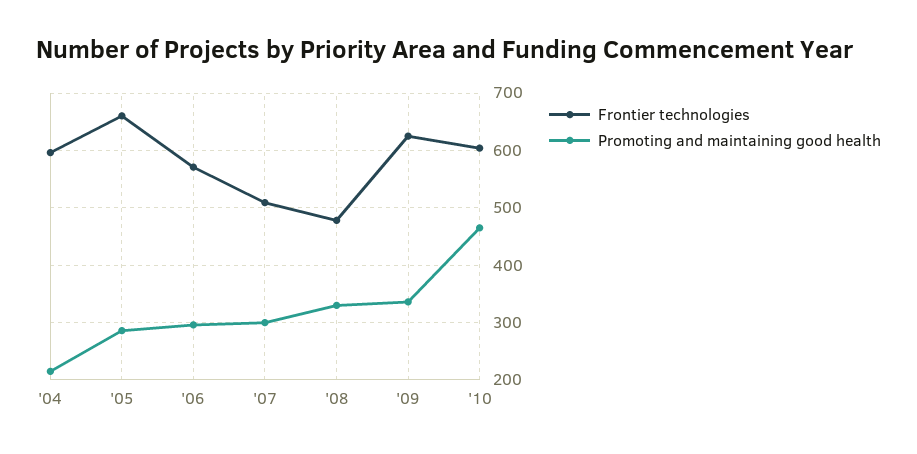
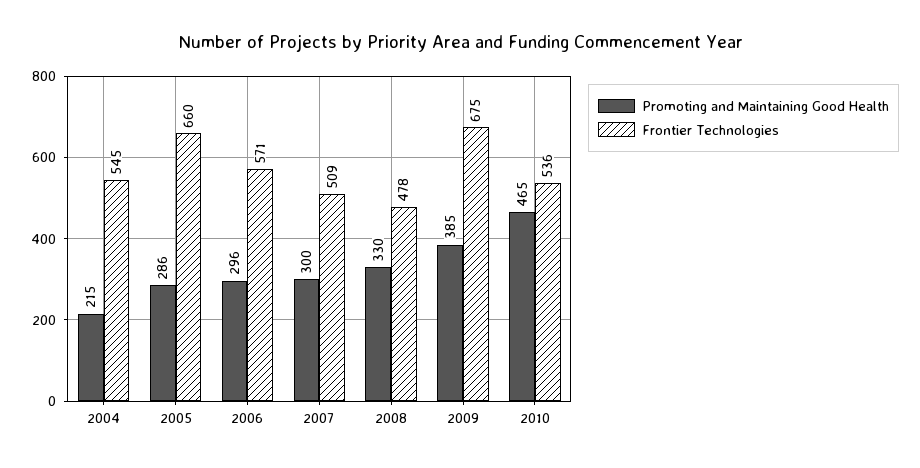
Frontier technologies, '04: 600 -> 545
Frontier technologies, '09: 620 -> 675
Promoting and maintaining good health, '09: 340 -> 385
Frontier technologies, '10: 600 -> 536

